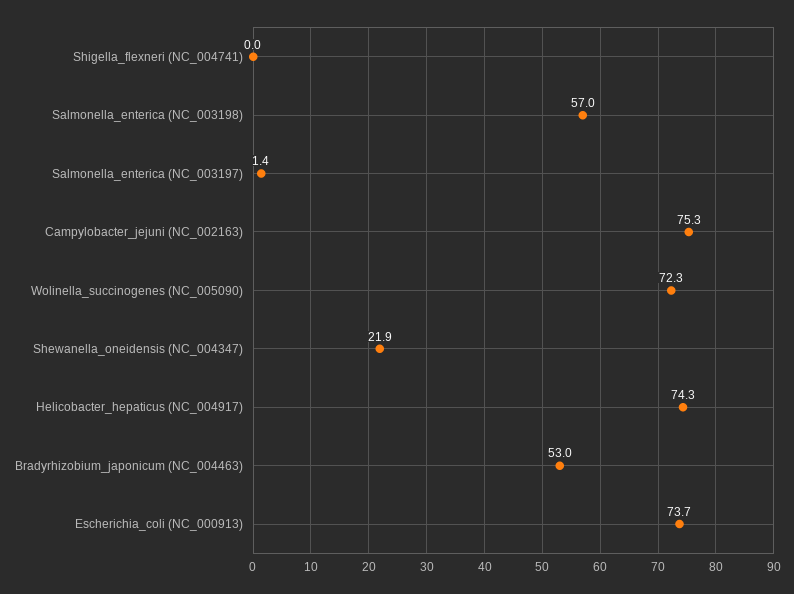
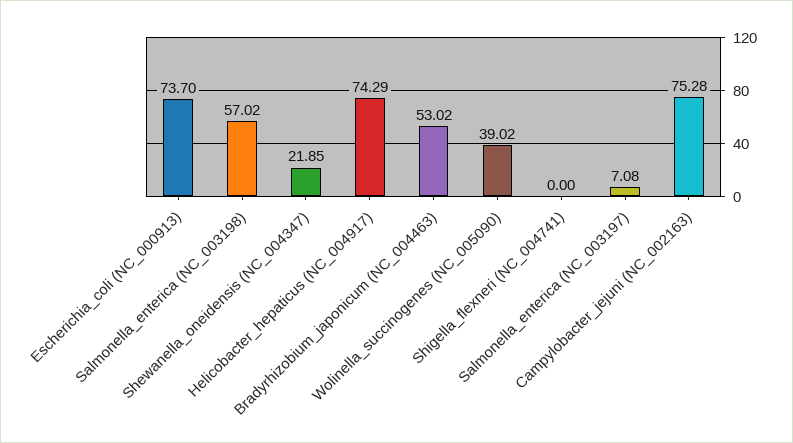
Salmonella_enterica (NC_003197): 1.4 -> 7.08
Wolinella_succinogenes (NC_005090): 72.3 -> 39.02

